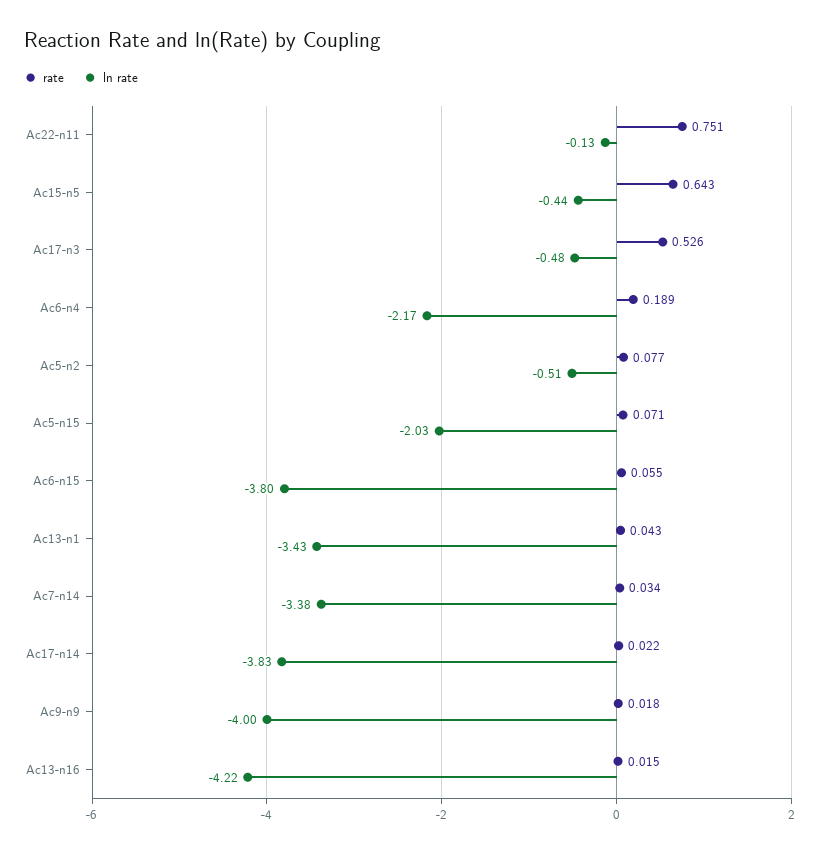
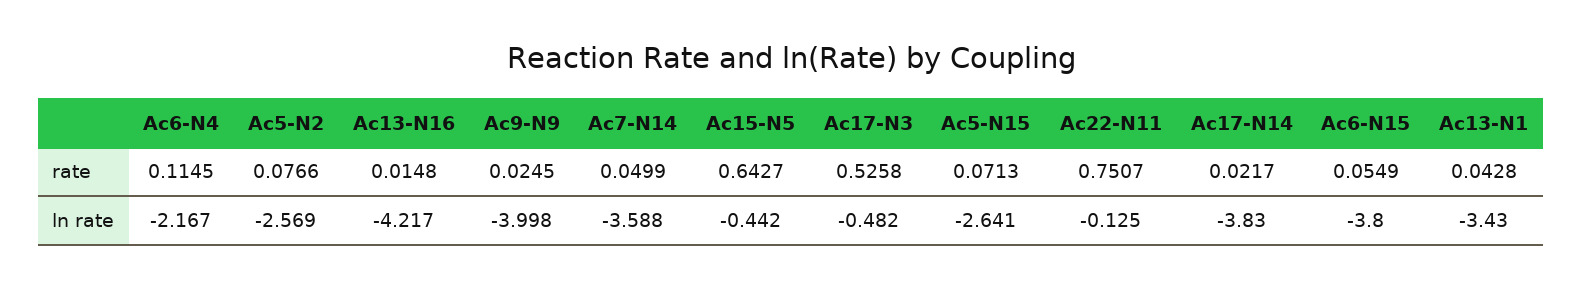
rate, Ac6-n4: 0.189 -> 0.1145
ln rate, Ac5-n2: -0.51 -> -2.569
ln rate, Ac5-n15: -2.03 -> -2.641
rate, Ac7-n14: 0.034 -> 0.0499
ln rate, Ac7-n14: -3.38 -> -3.588
rate, Ac9-n9: 0.018 -> 0.0245

